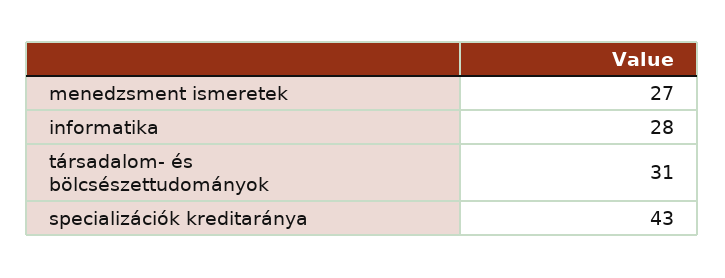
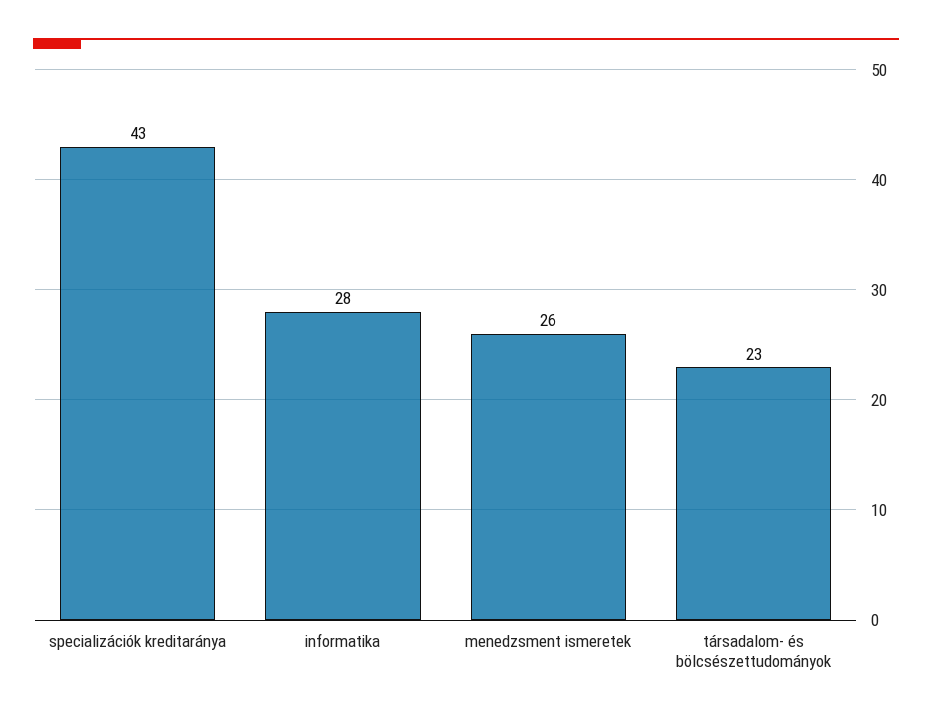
menedzsment ismeretek: 27 -> 26
társadalom- és bölcsészettudományok: 31 -> 23

